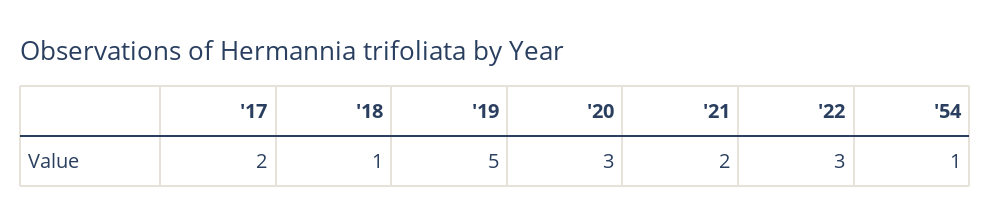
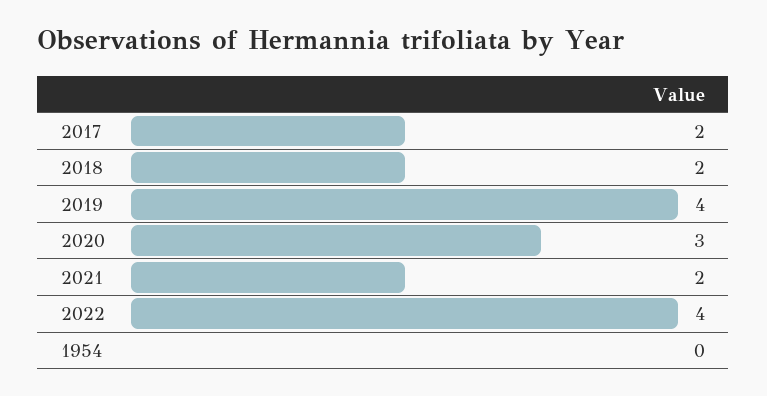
'18: 1 -> 2
'19: 5 -> 4
'22: 3 -> 4
'54: 1 -> 0

